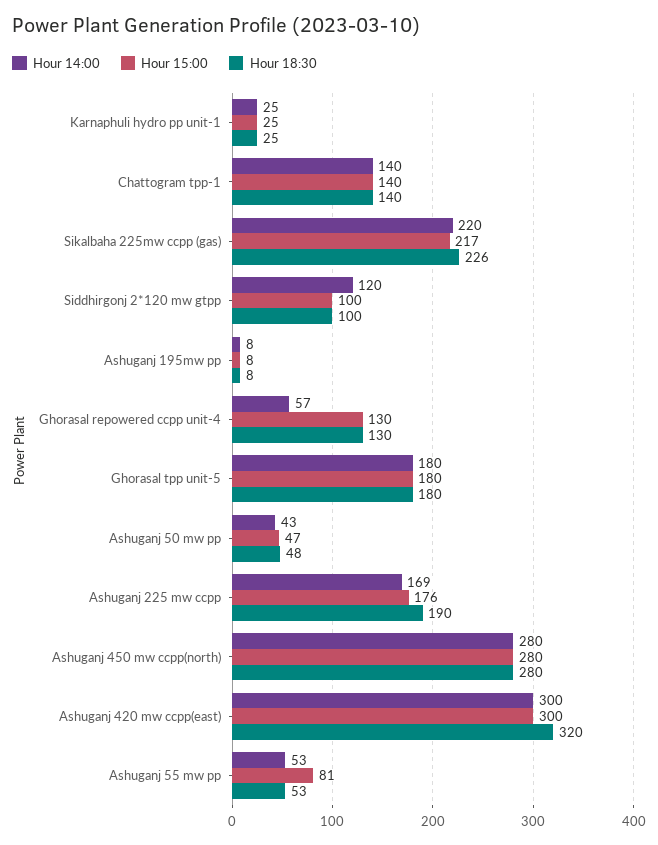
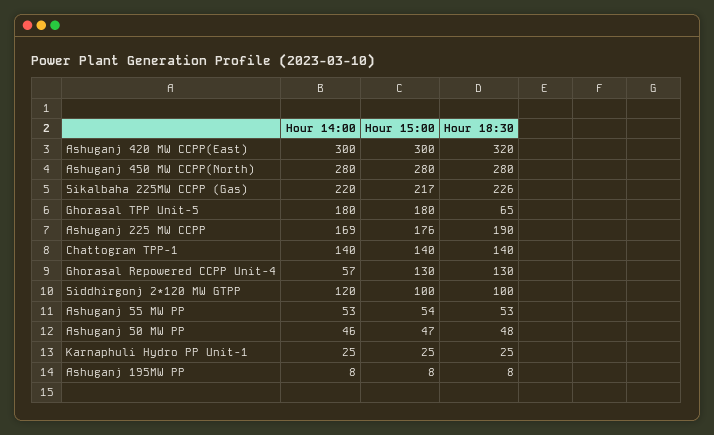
Hour 18:30, Ghorasal tpp unit-5: 180 -> 65
Hour 14:00, Ashuganj 50 mw pp: 43 -> 46
Hour 15:00, Ashuganj 55 mw pp: 81 -> 54

